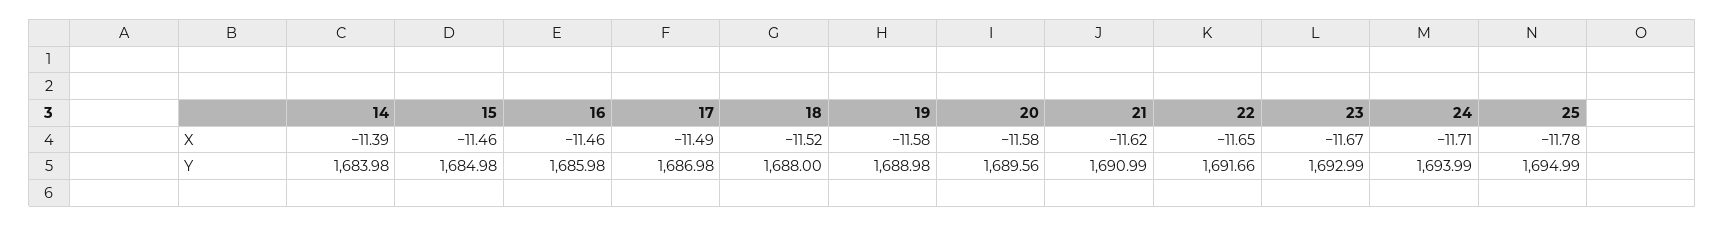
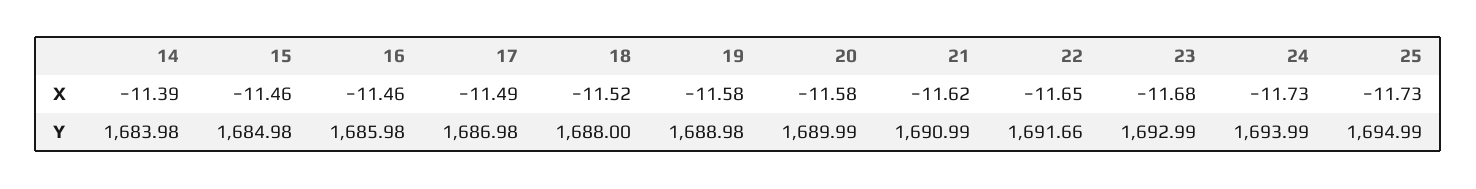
23, X: -11.67 -> -11.68
24, X: -11.71 -> -11.73
25, X: -11.78 -> -11.73
20, Y: 1689.56 -> 1689.99

